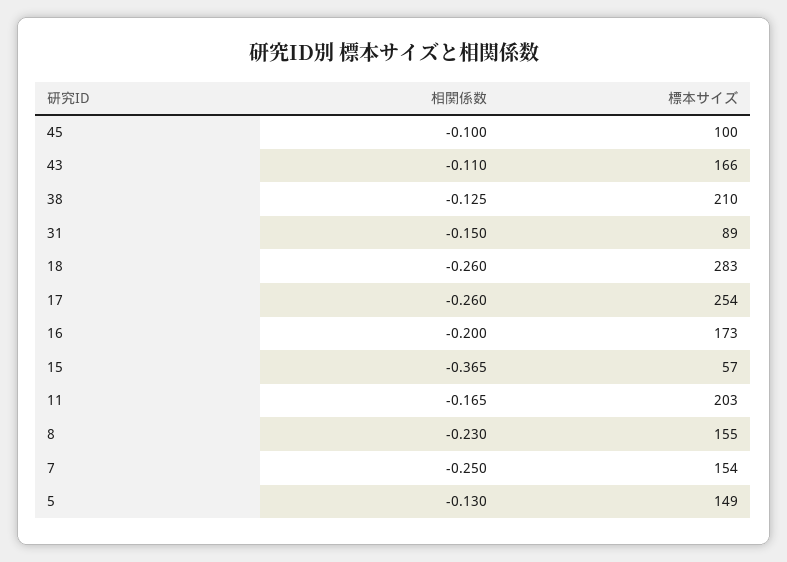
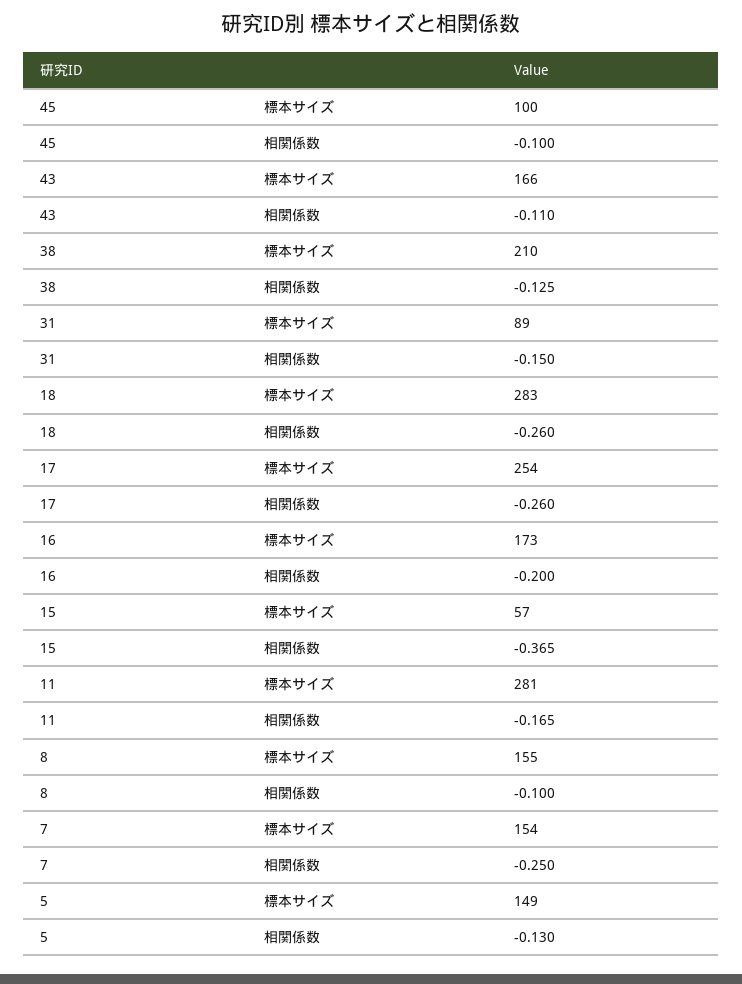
標本サイズ, 11: 203 -> 281
相関係数, 8: -0.23 -> -0.1

